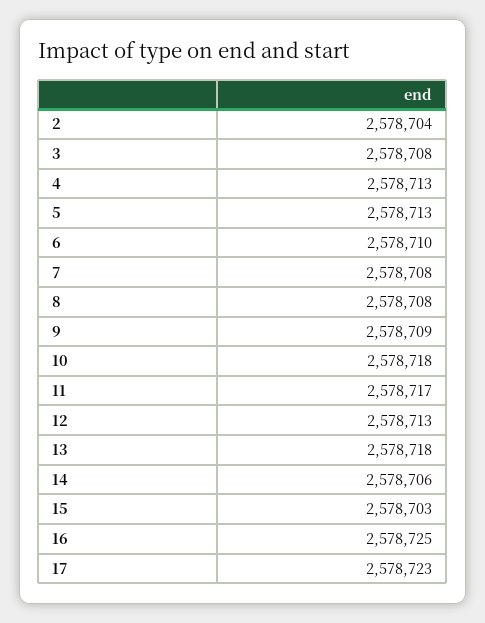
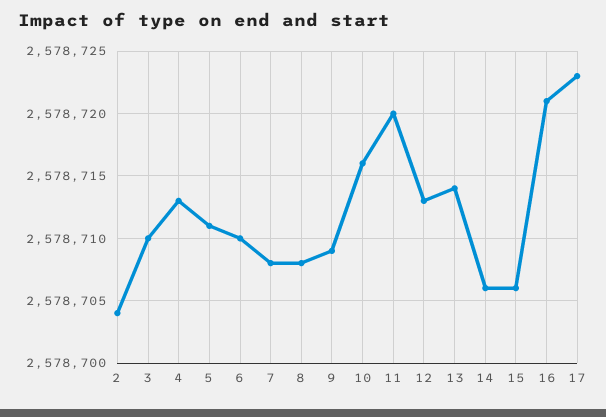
3: 2578708 -> 2578710
5: 2578713 -> 2578711
10: 2578718 -> 2578716
11: 2578717 -> 2578720
13: 2578718 -> 2578714
15: 2578703 -> 2578706
16: 2578725 -> 2578721

